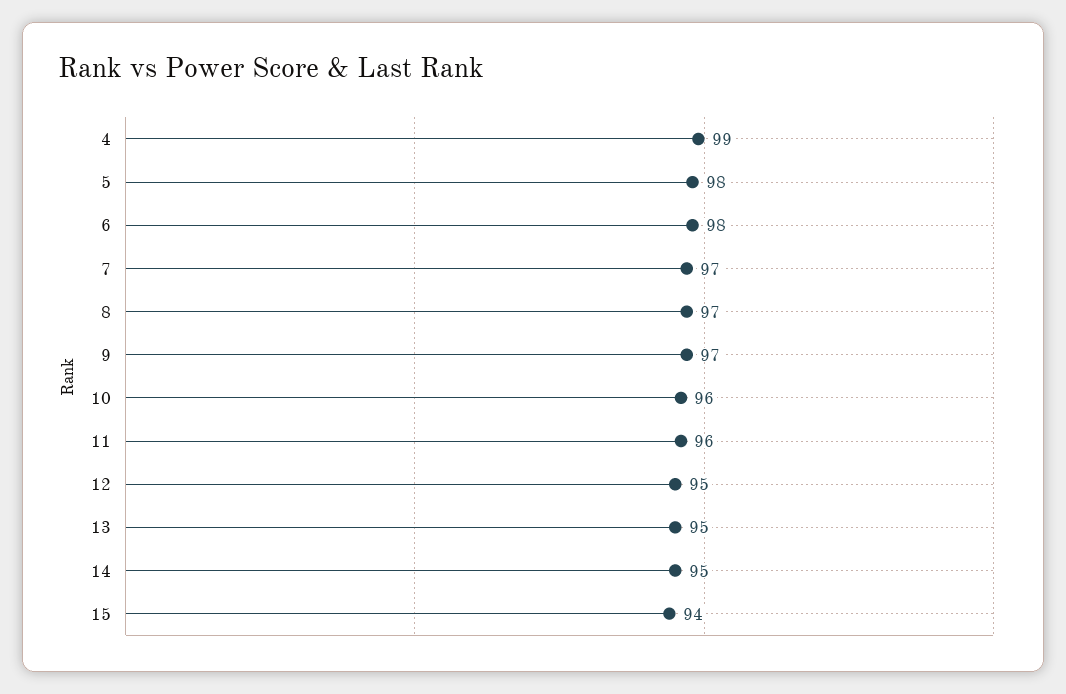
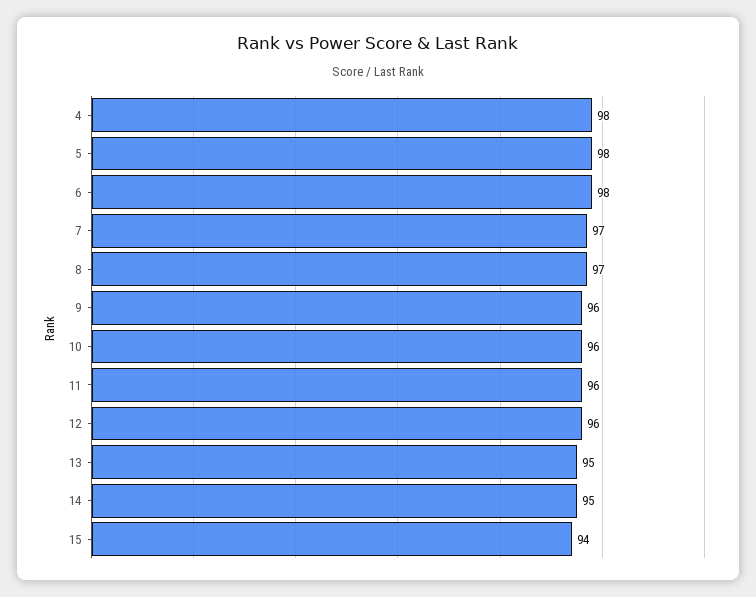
4: 99 -> 98
9: 97 -> 96
12: 95 -> 96

